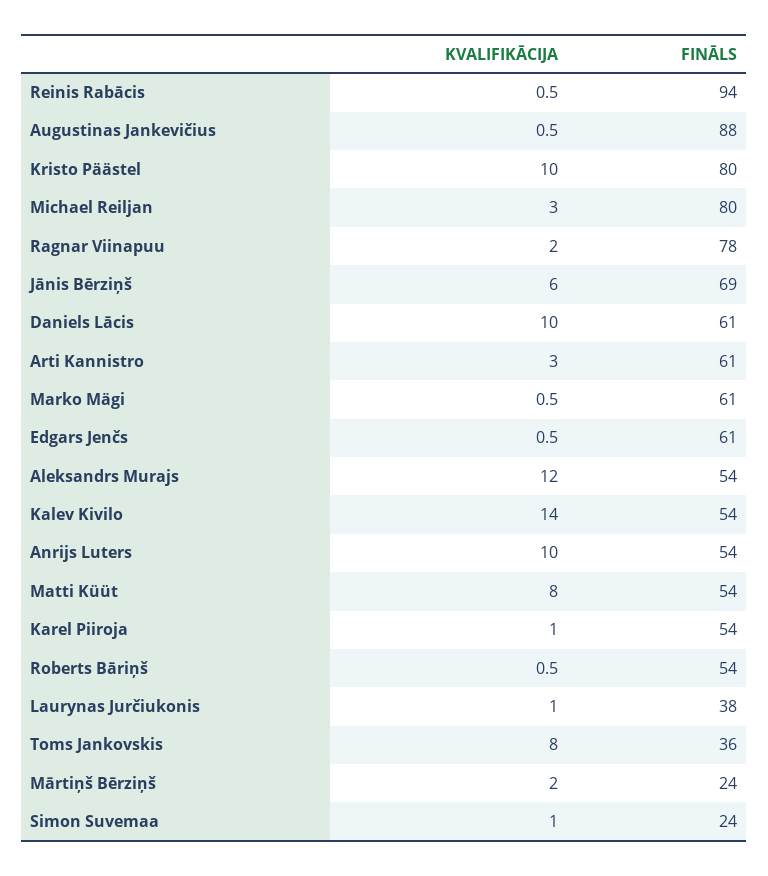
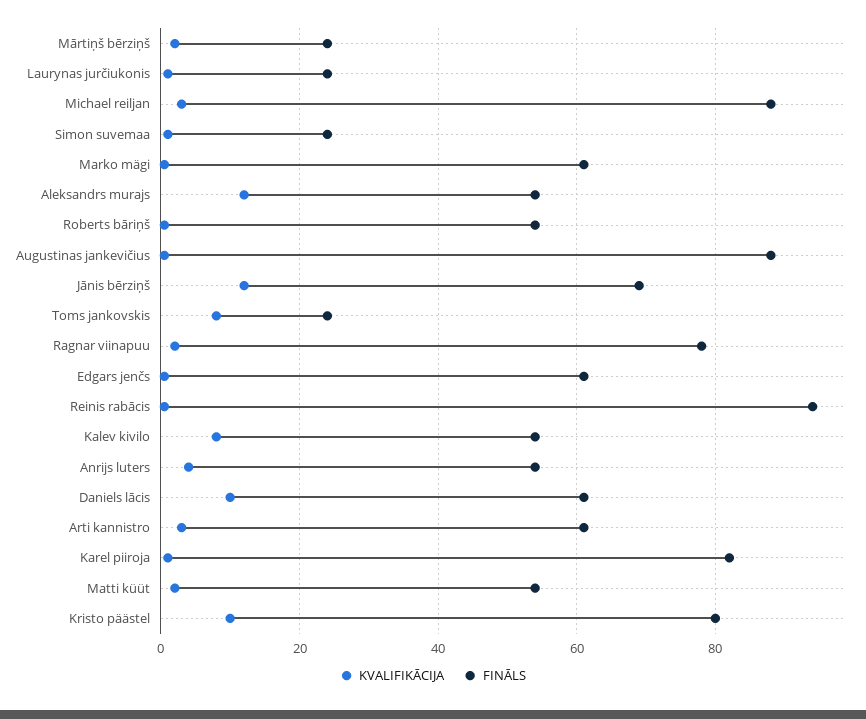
FINĀLS, Michael Reiljan: 80 -> 88
KVALIFIKĀCIJA, Jānis Bērziņš: 6 -> 12
KVALIFIKĀCIJA, Kalev Kivilo: 14 -> 8
KVALIFIKĀCIJA, Anrijs Luters: 10 -> 4
KVALIFIKĀCIJA, Matti Küüt: 8 -> 2
FINĀLS, Karel Piiroja: 54 -> 82
FINĀLS, Laurynas Jurčiukonis: 38 -> 24
FINĀLS, Toms Jankovskis: 36 -> 24

